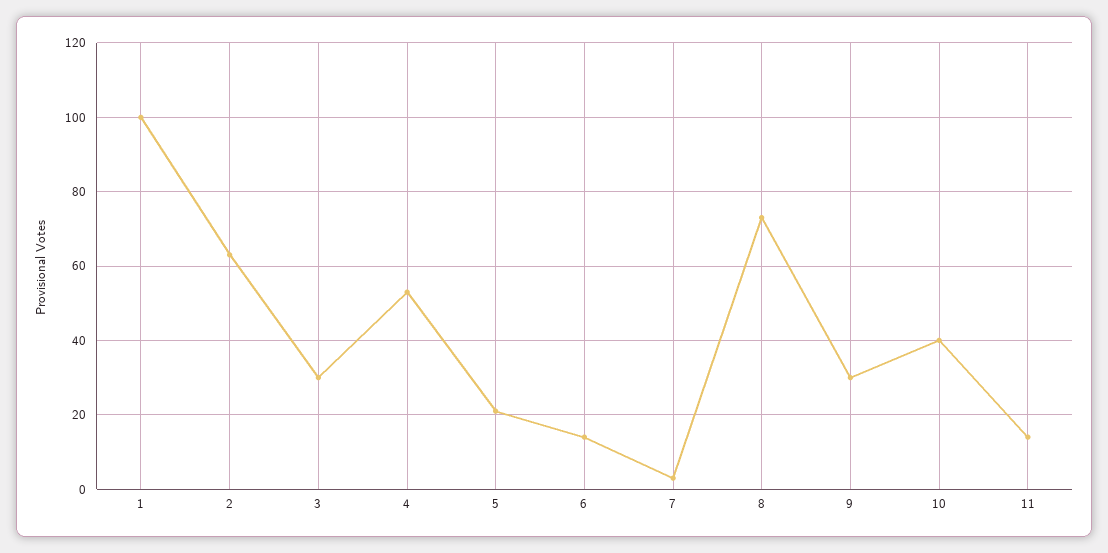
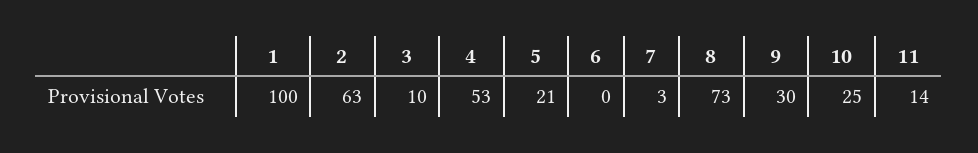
3: 30 -> 10
6: 15 -> 0
10: 40 -> 25

